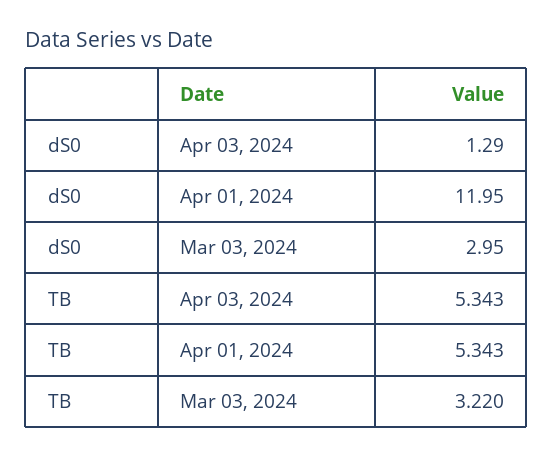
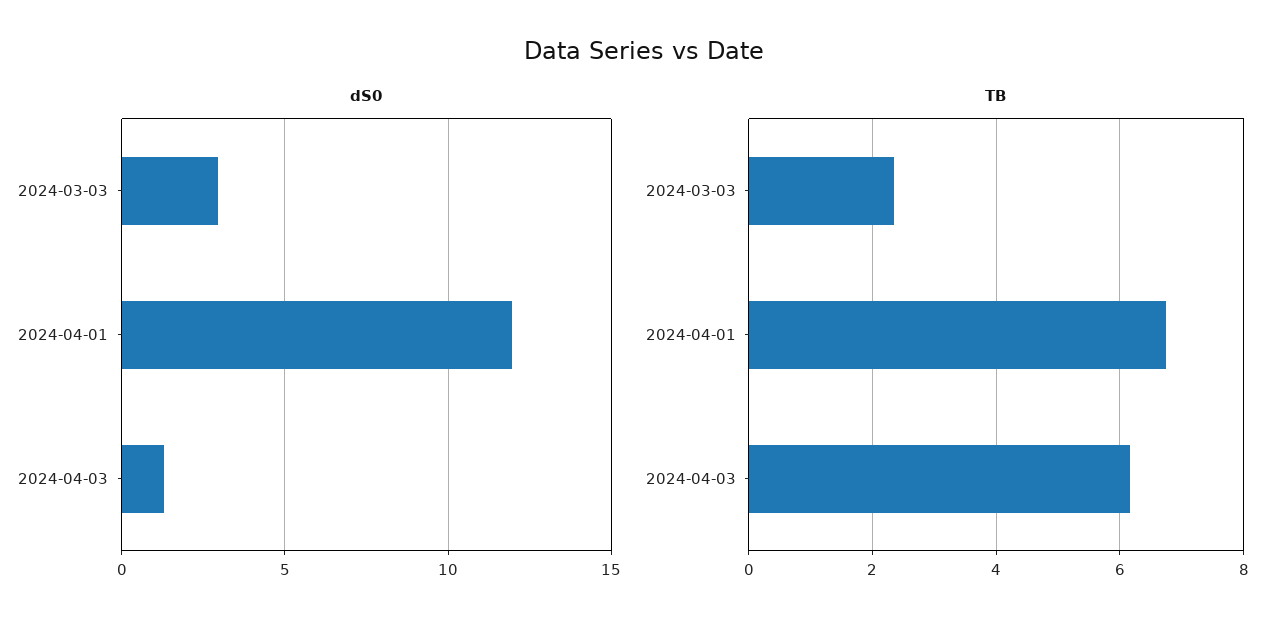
TB, Apr 03, 2024: 5.343 -> 6.2
TB, Apr 01, 2024: 5.343 -> 6.8
TB, Mar 03, 2024: 3.22 -> 2.4

